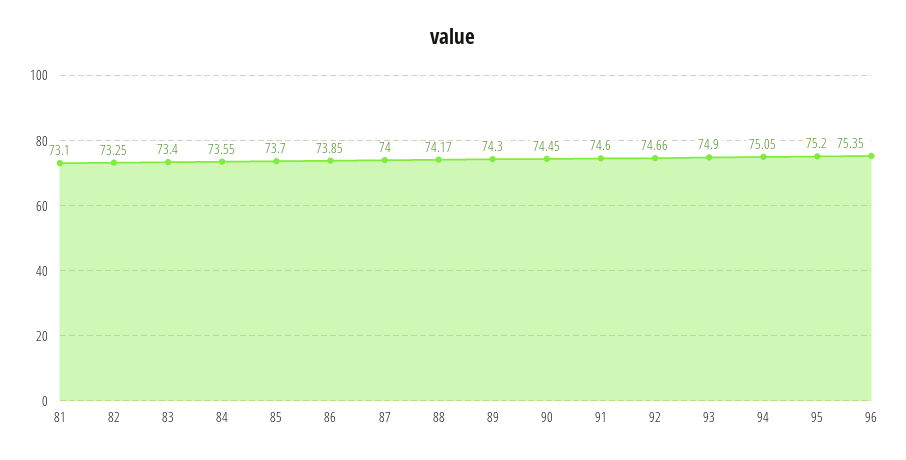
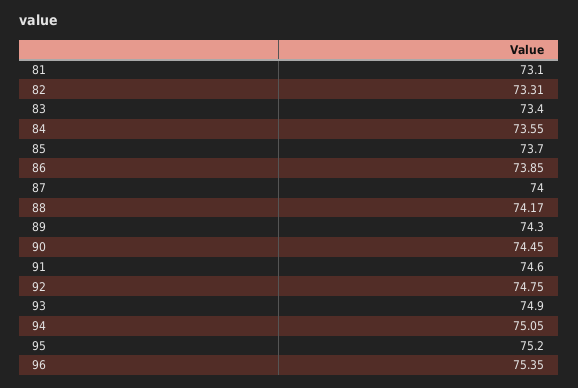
82: 73.25 -> 73.31
92: 74.66 -> 74.75

